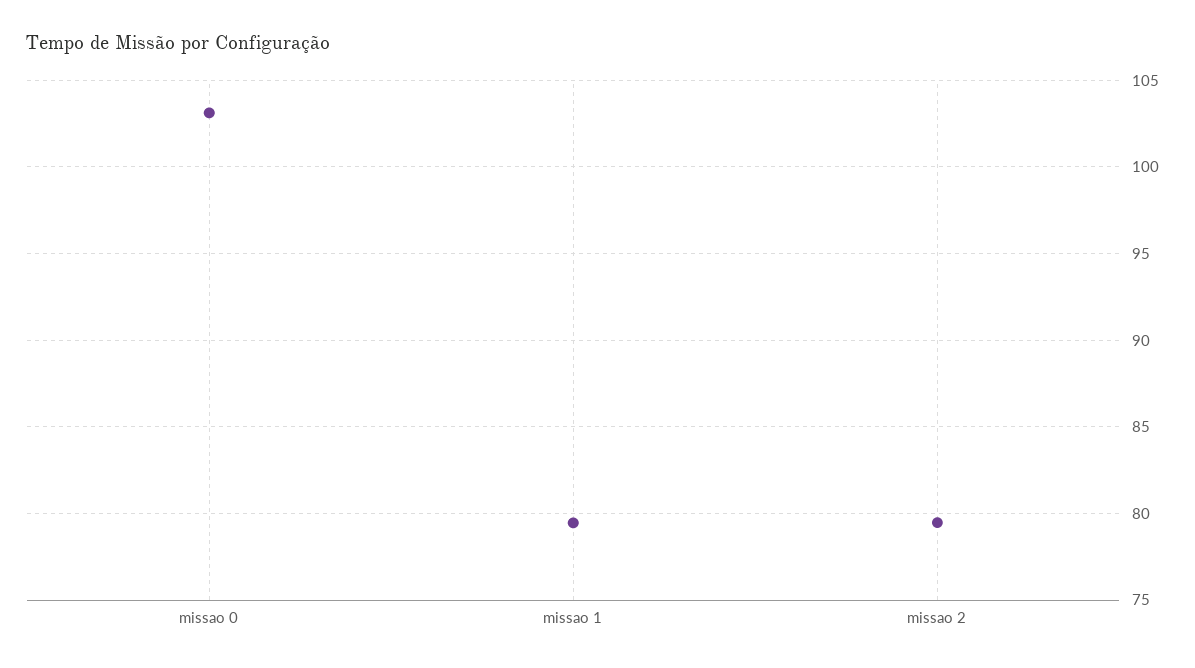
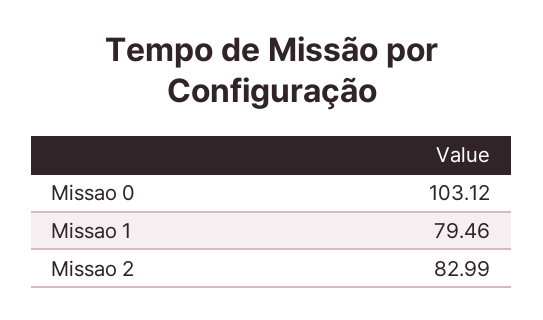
missao 2: 79.5 -> 82.99

